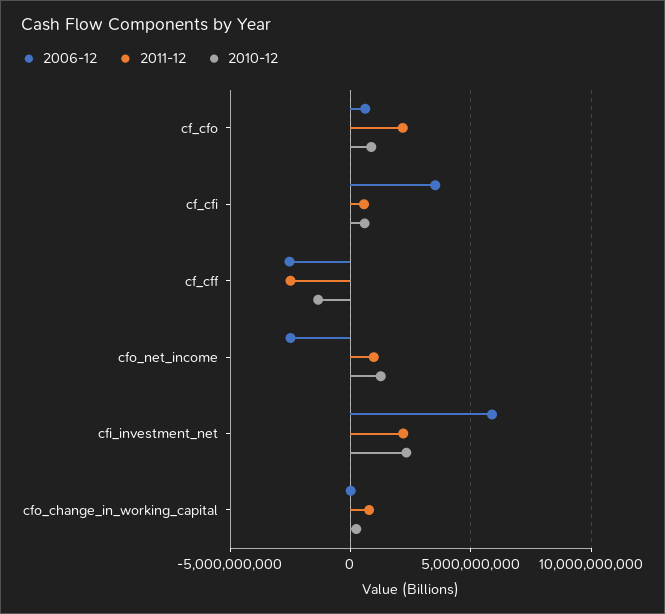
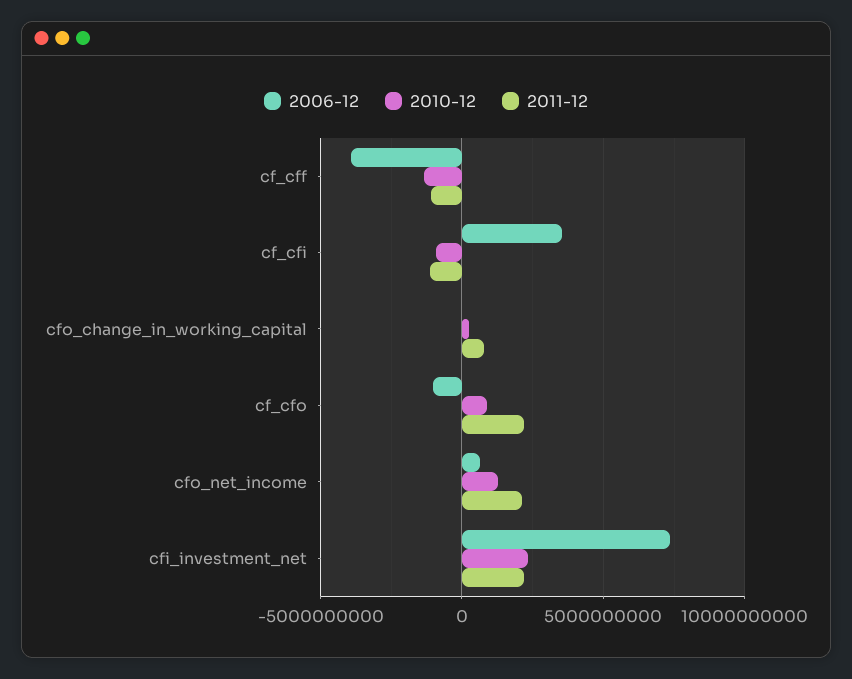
2006-12, cf_cfo: 500000000 -> -1000000000
2011-12, cf_cfi: 500000000 -> -1000000000
2010-12, cf_cfi: 500000000 -> -1000000000
2006-12, cf_cff: -2500000000 -> -4000000000
2011-12, cf_cff: -2500000000 -> -1000000000
2006-12, cfo_net_income: -2500000000 -> 500000000
2011-12, cfo_net_income: 1000000000 -> 2000000000
2006-12, cfi_investment_net: 6000000000 -> 7500000000

